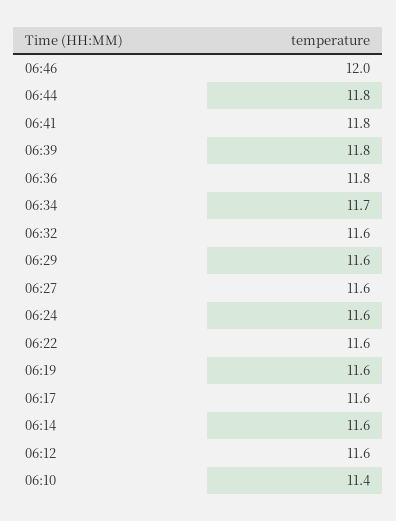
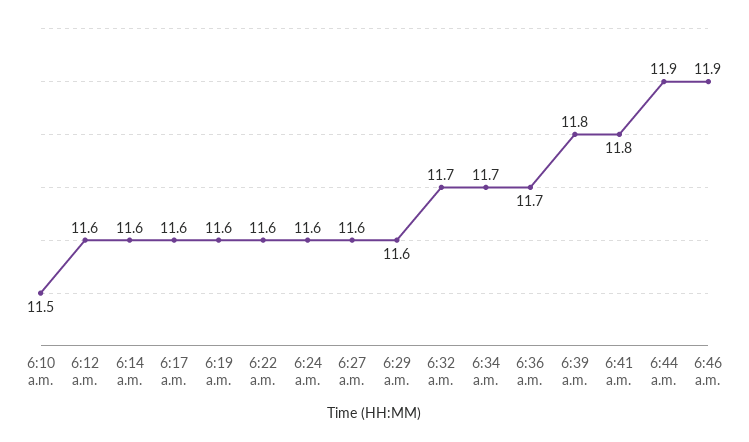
06:46: 12 -> 11.9
06:44: 11.8 -> 11.9
06:36: 11.8 -> 11.7
06:32: 11.6 -> 11.7
06:10: 11.4 -> 11.5

